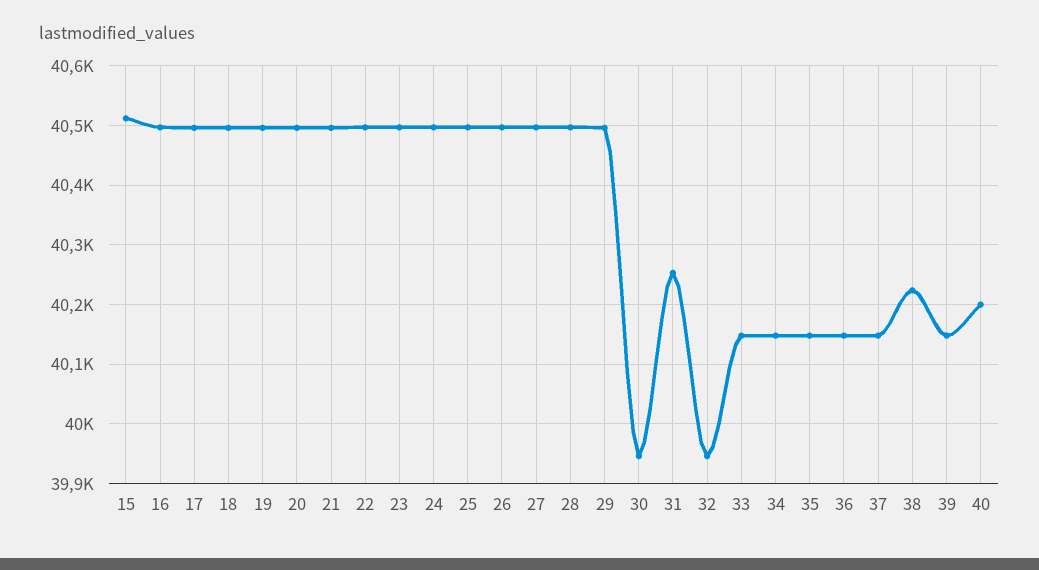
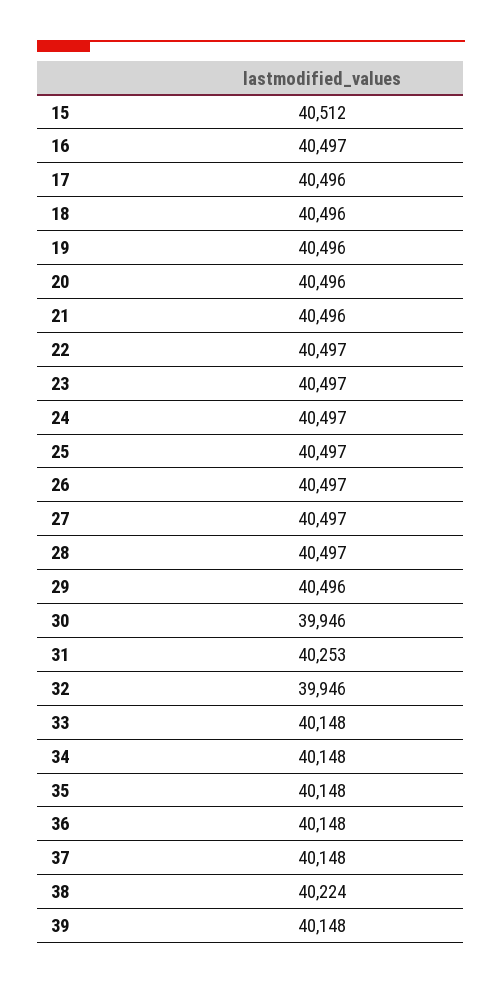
40: 40200 -> none

